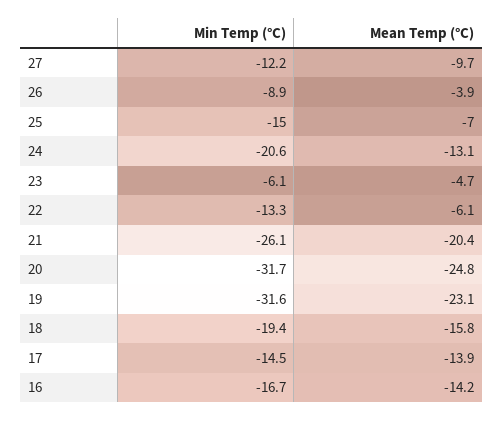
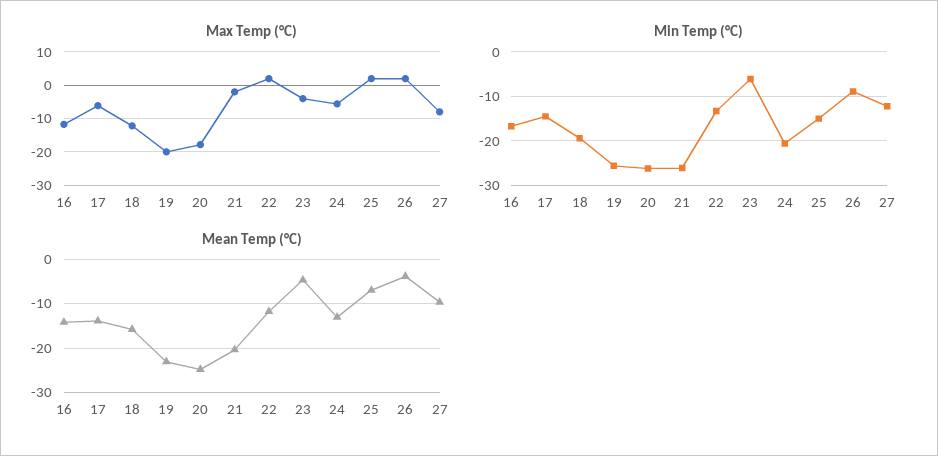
Mean Temp (°C), 22: -6.1 -> -12
Min Temp (°C), 20: -31.7 -> -26
Min Temp (°C), 19: -31.6 -> -26
Max Temp (°C), 16: none -> -12
Max Temp (°C), 17: none -> -6
Max Temp (°C), 18: none -> -12
Max Temp (°C), 19: none -> -20
Max Temp (°C), 20: none -> -18
Max Temp (°C), 21: none -> -2
Max Temp (°C), 22: none -> 2
Max Temp (°C), 23: none -> -4
Max Temp (°C), 24: none -> -6
Max Temp (°C), 25: none -> 2
Max Temp (°C), 26: none -> 2
Max Temp (°C), 27: none -> -8

